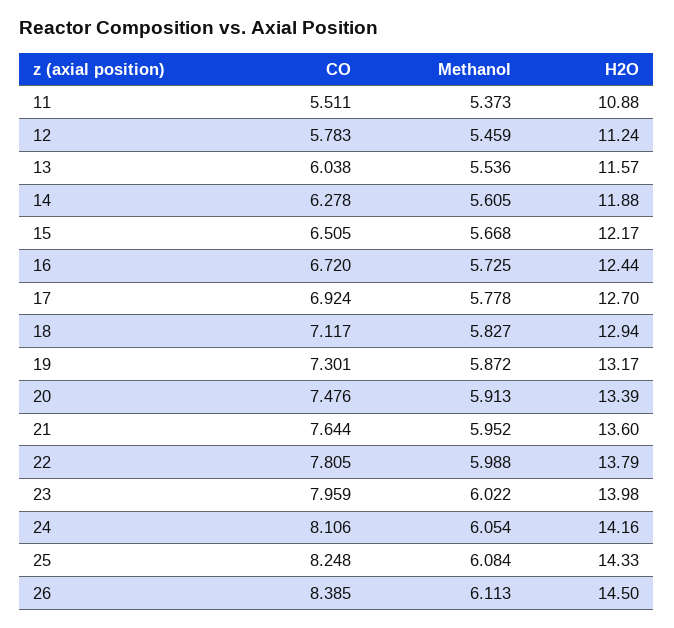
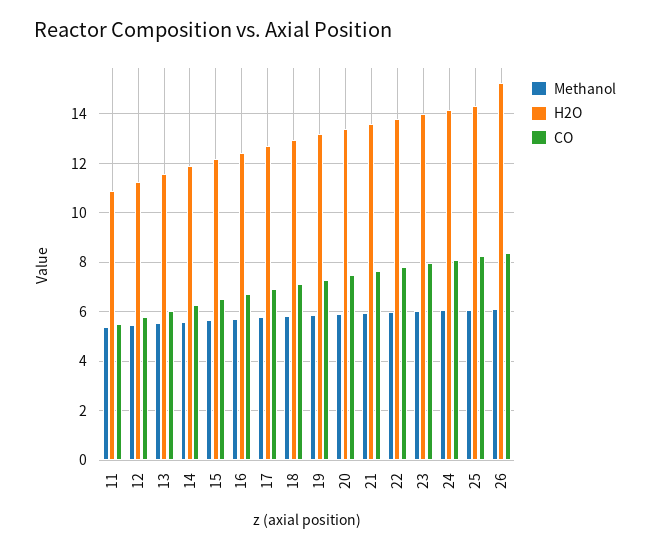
H2O, 26: 14.5 -> 15.25

